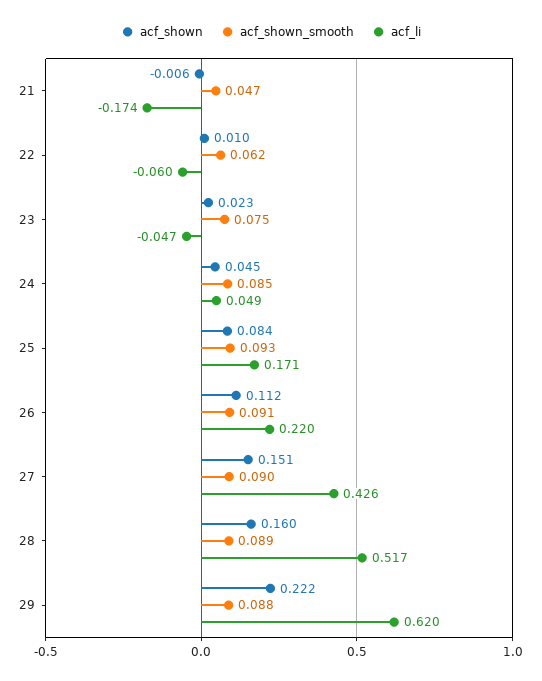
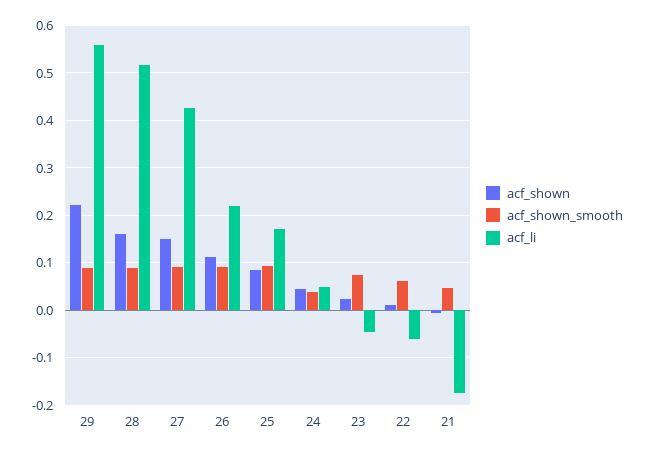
acf_shown_smooth, 24: 0.085 -> 0.04
acf_li, 29: 0.62 -> 0.56

